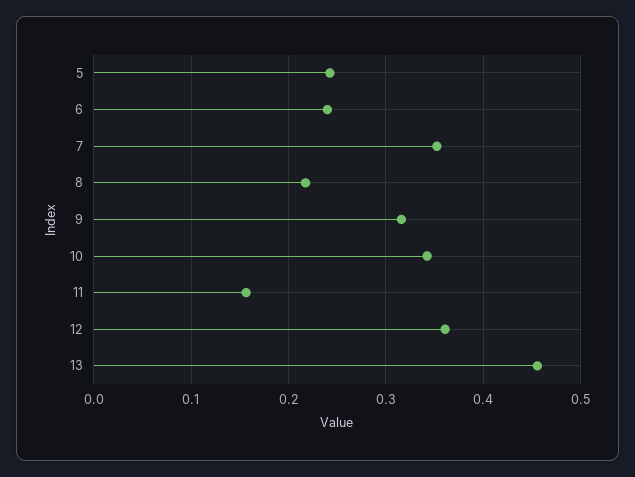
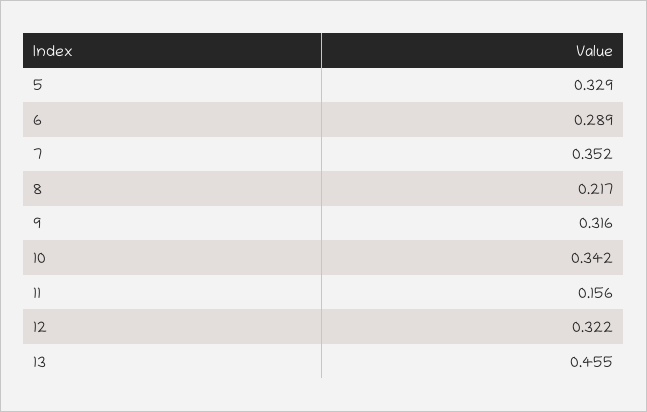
5: 0.24 -> 0.329
6: 0.24 -> 0.289
12: 0.36 -> 0.322

